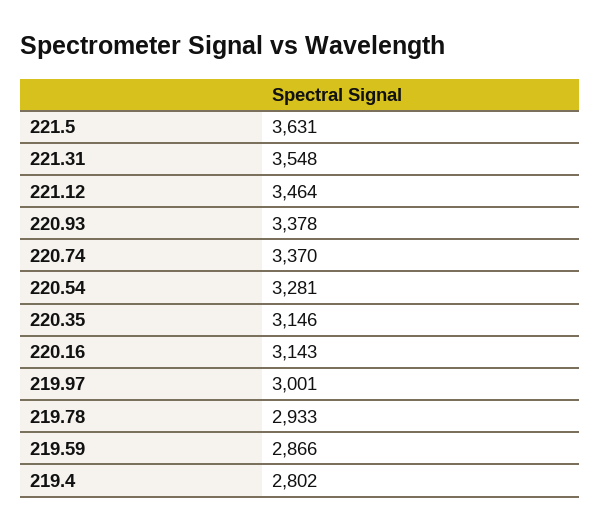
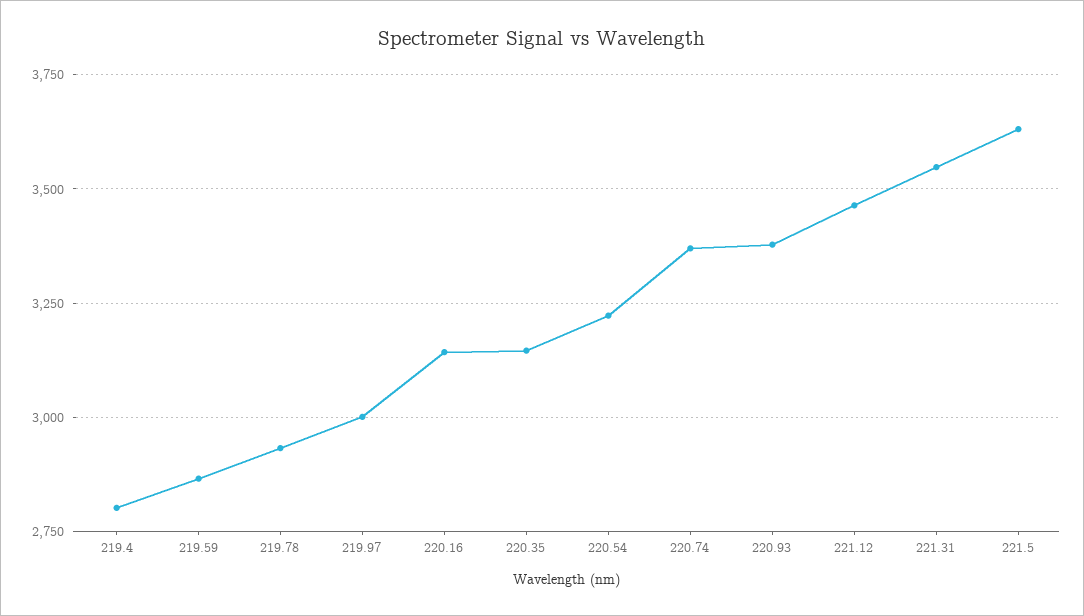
220.54: 3281 -> 3225

